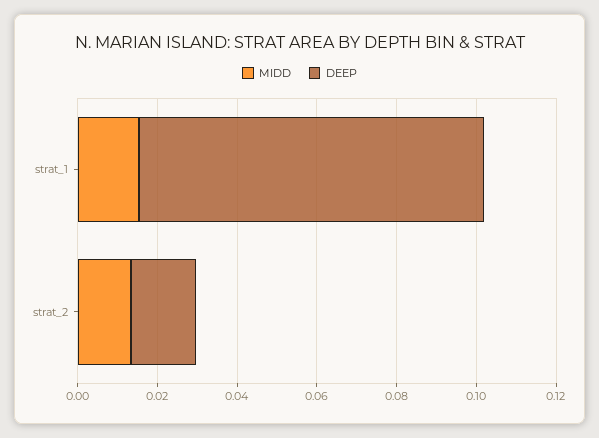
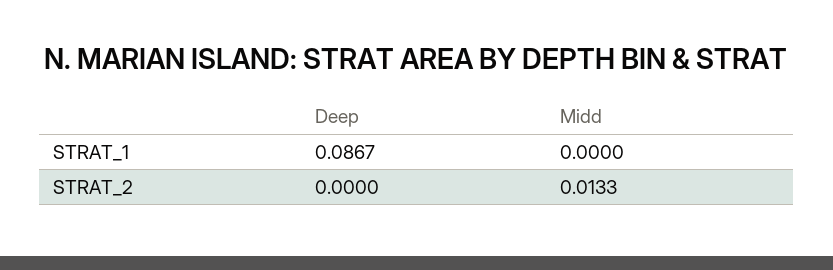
MIDD, strat_1: 0.015 -> 0
DEEP, strat_2: 0.015 -> 0

